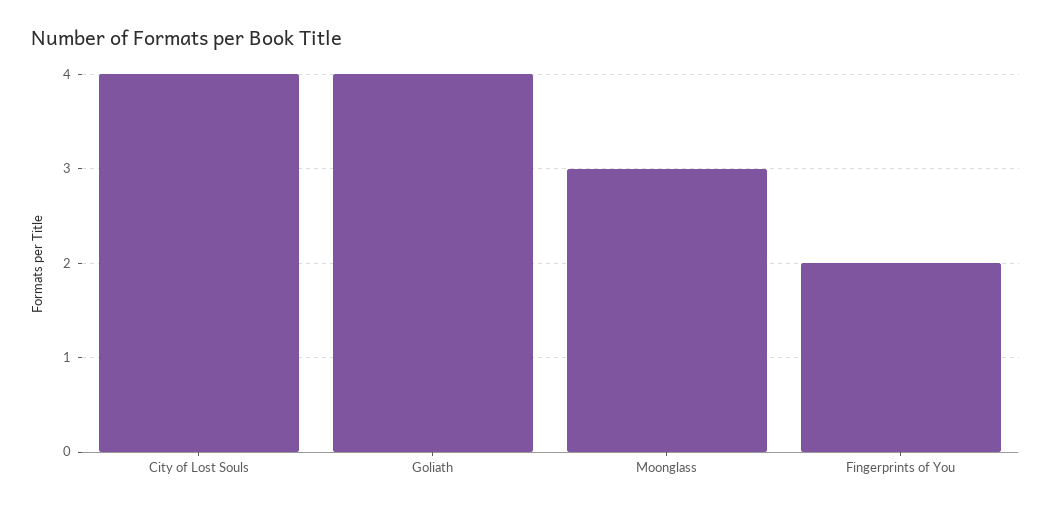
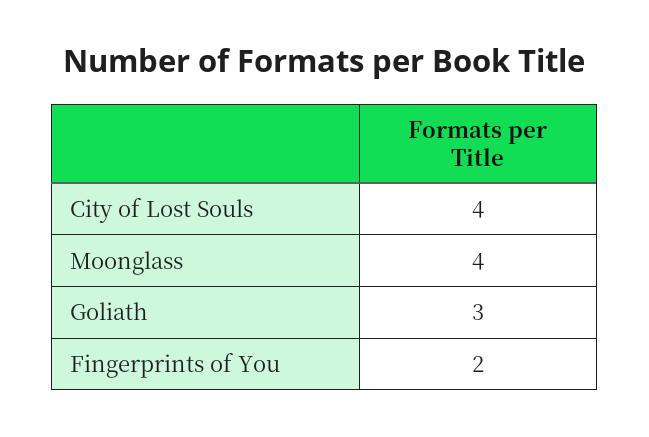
Goliath: 4 -> 3
Moonglass: 3 -> 4

